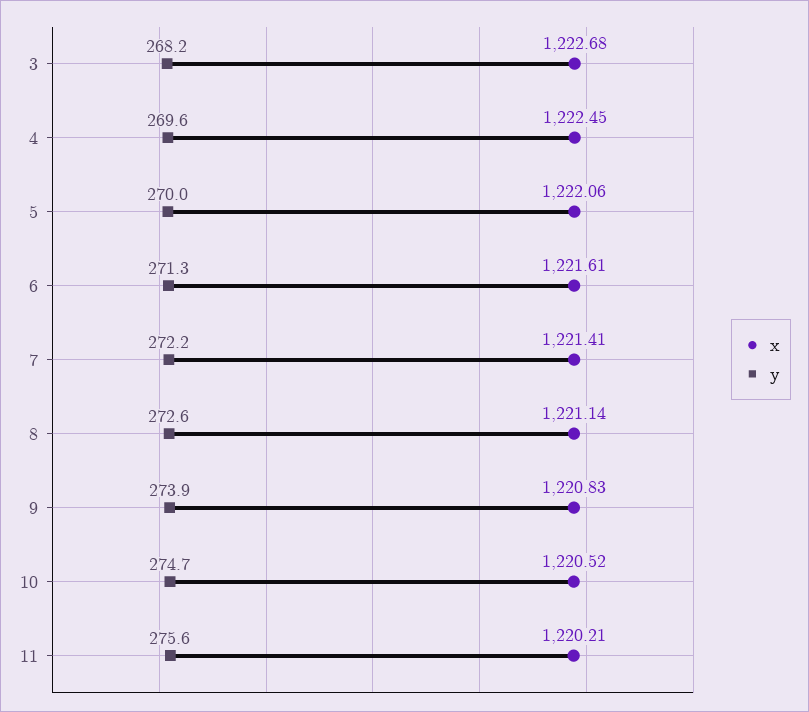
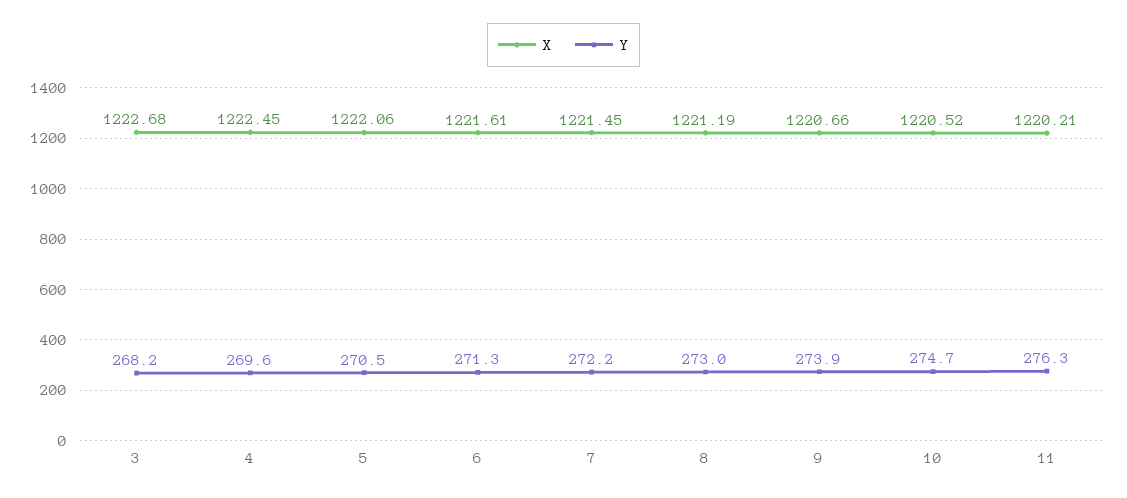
y, 5: 270 -> 270.5
x, 7: 1221.41 -> 1221.45
x, 8: 1221.14 -> 1221.19
y, 8: 272.6 -> 273
x, 9: 1220.83 -> 1220.66
y, 11: 275.6 -> 276.3

